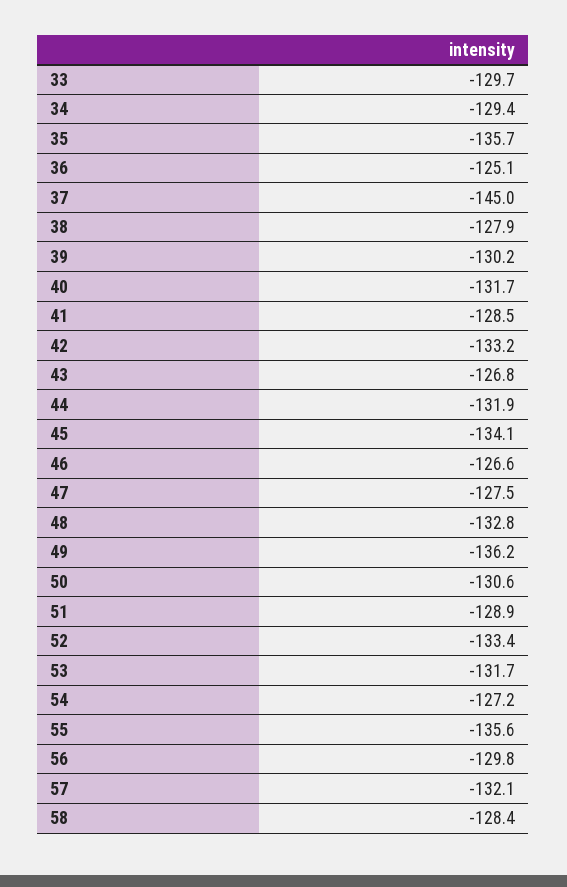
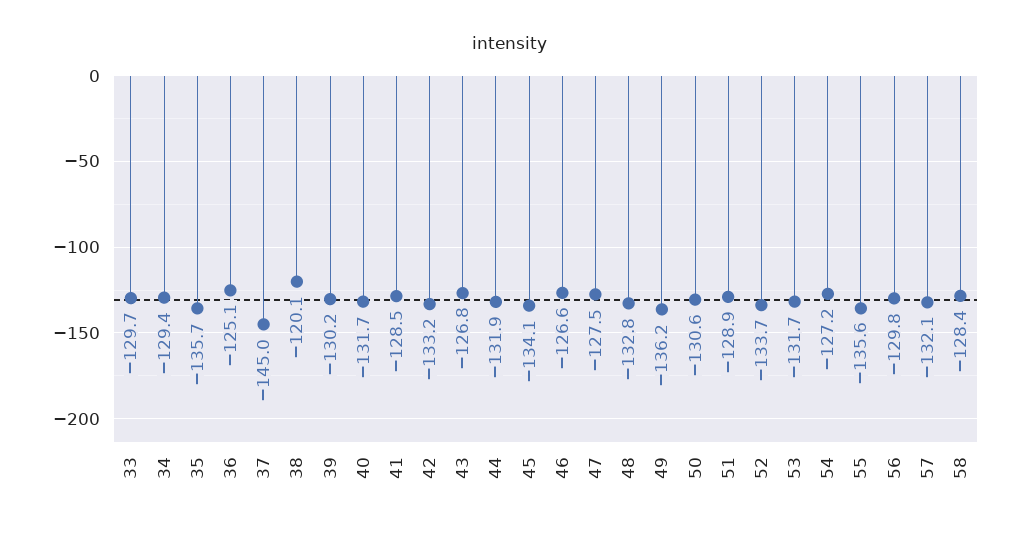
38: -127.9 -> -120.1
52: -133.4 -> -133.7

